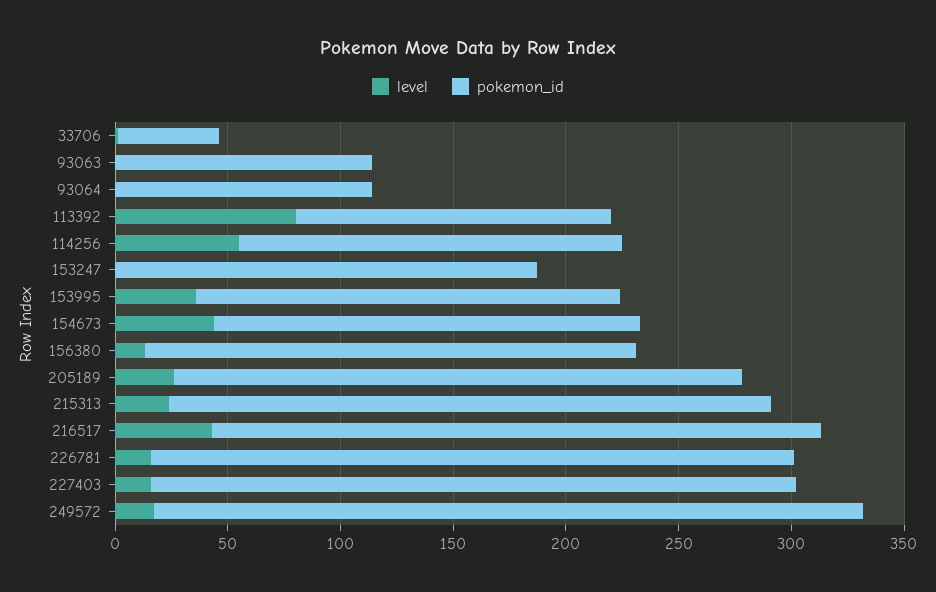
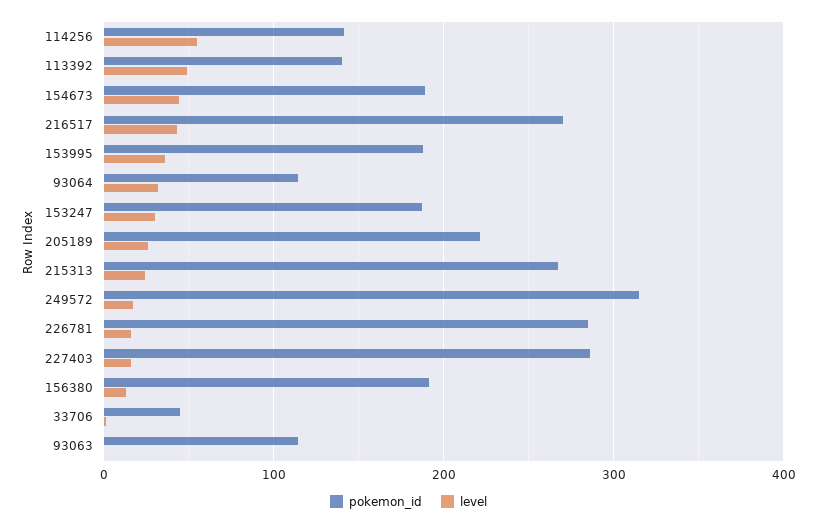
level, 93064: 0 -> 30
level, 113392: 80 -> 50
pokemon_id, 114256: 170 -> 140
level, 153247: 0 -> 30
pokemon_id, 156380: 220 -> 190
pokemon_id, 205189: 250 -> 220

